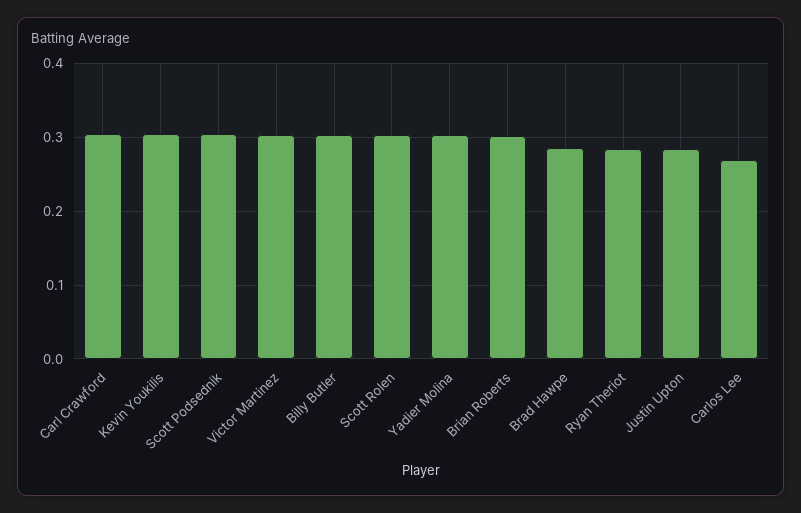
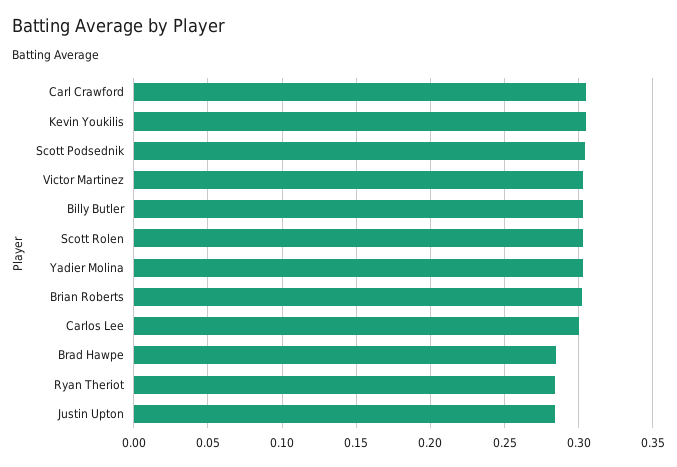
Carlos Lee: 0.27 -> 0.3

